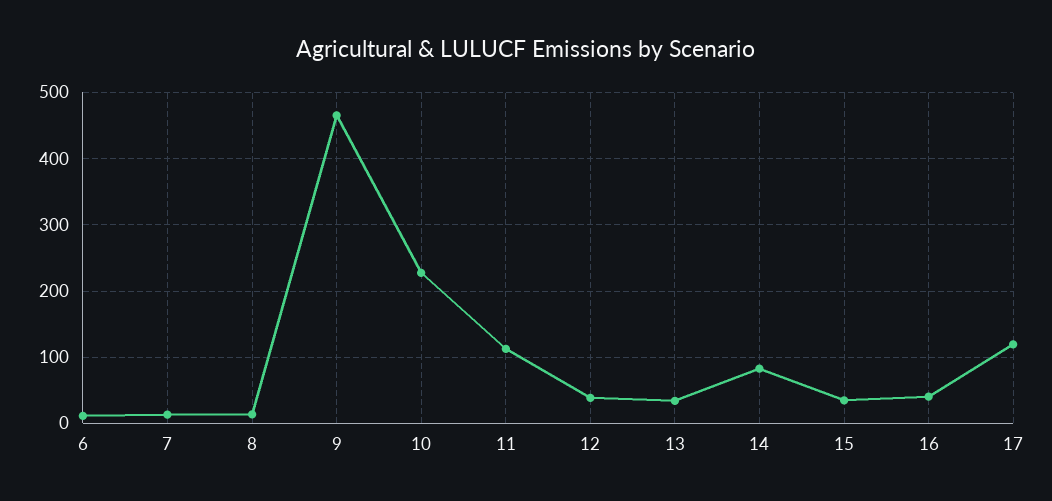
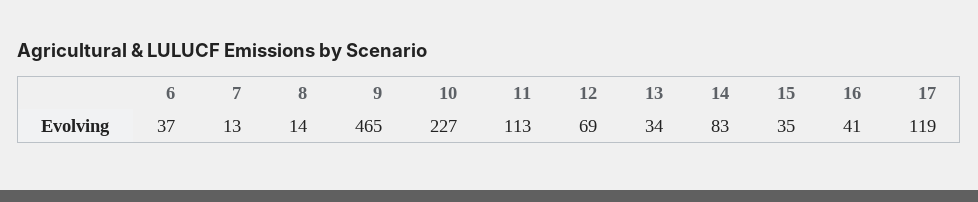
6: 10 -> 37
12: 40 -> 69

